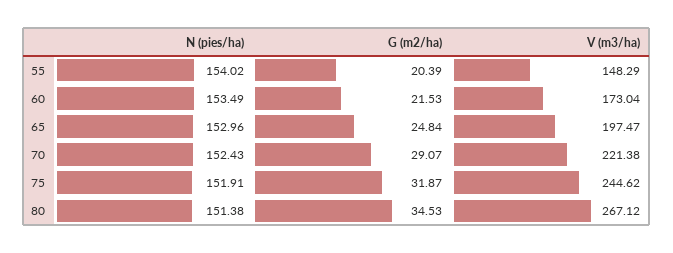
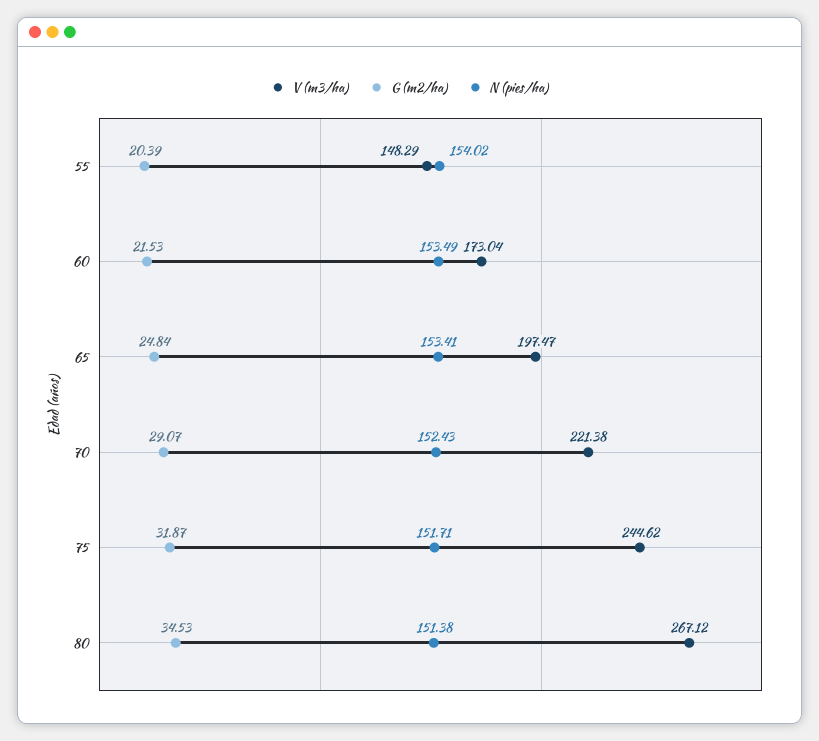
N (pies/ha), 65: 152.96 -> 153.41
N (pies/ha), 75: 151.91 -> 151.71

